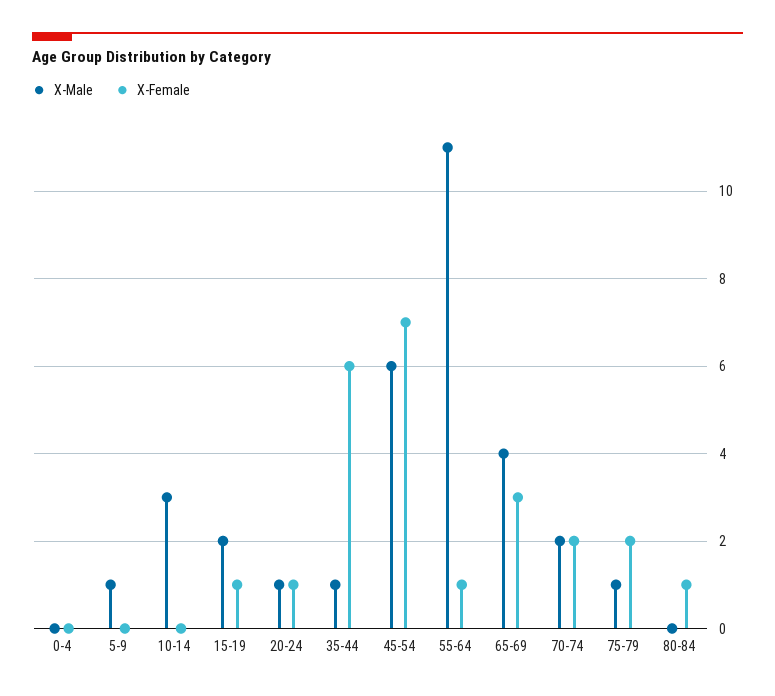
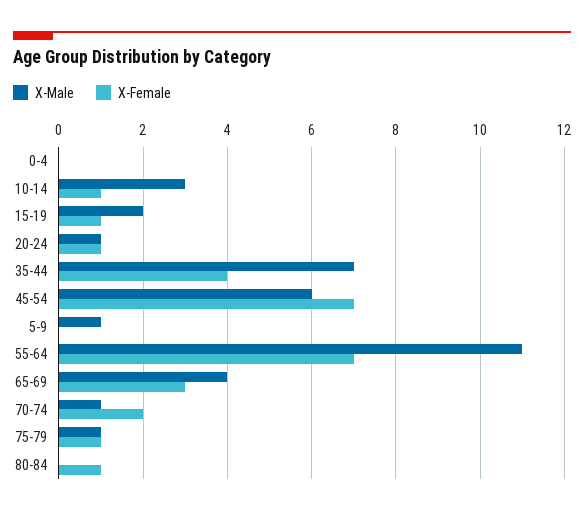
X-Female, 10-14: 0 -> 1
X-Male, 35-44: 1 -> 7
X-Female, 35-44: 6 -> 4
X-Female, 55-64: 1 -> 7
X-Male, 70-74: 2 -> 1
X-Female, 75-79: 2 -> 1

